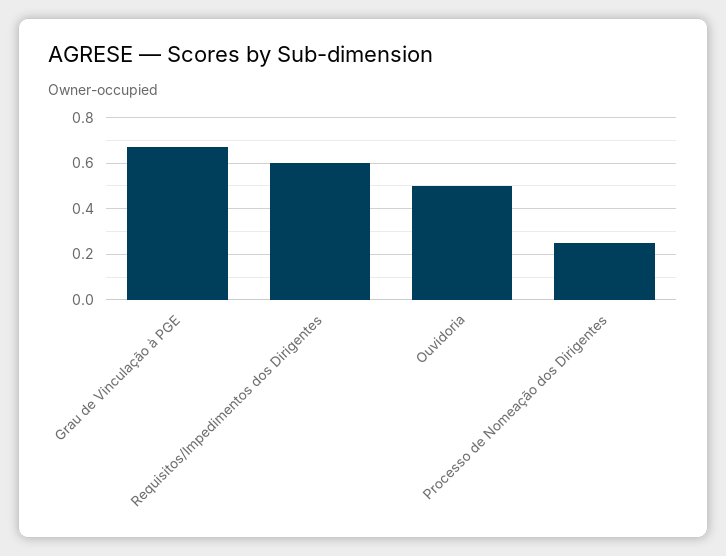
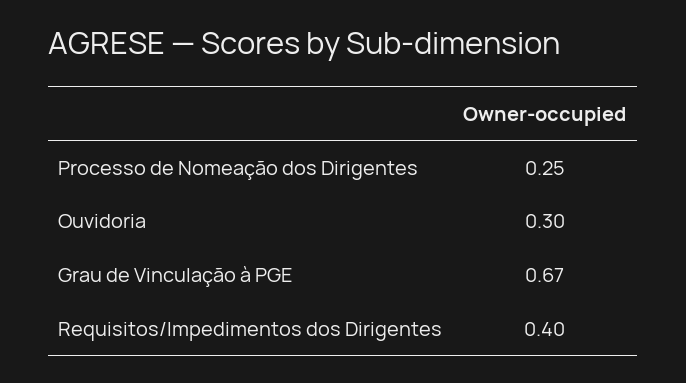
Requisitos/Impedimentos dos Dirigentes: 0.6 -> 0.4
Ouvidoria: 0.5 -> 0.3

